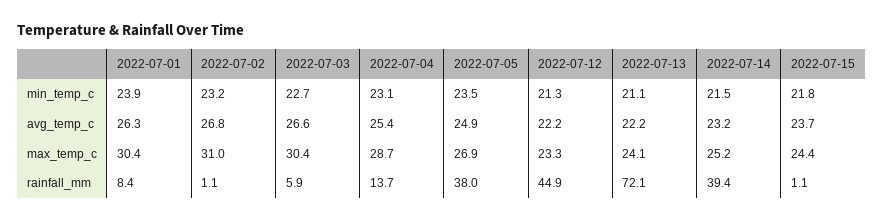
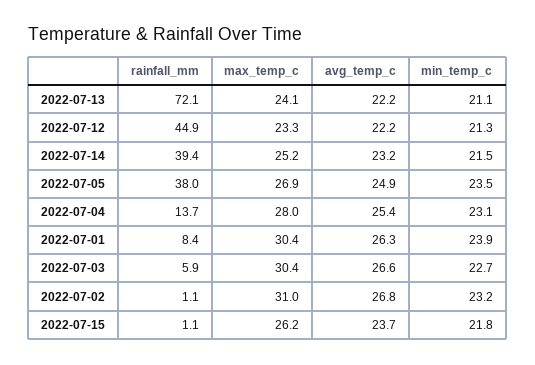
2022-07-04, max_temp_c: 28.7 -> 28
2022-07-15, max_temp_c: 24.4 -> 26.2

